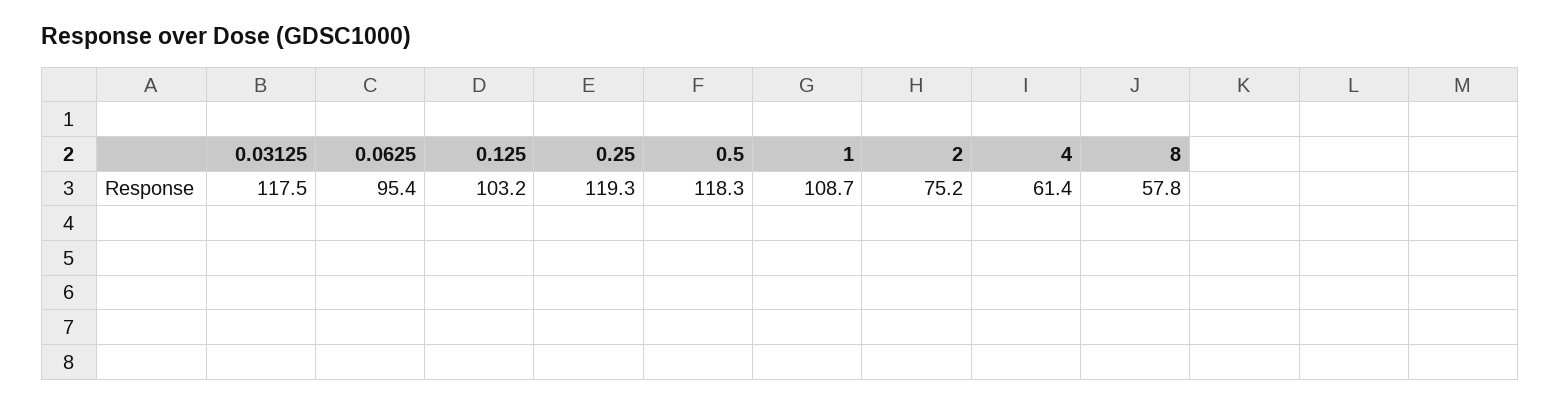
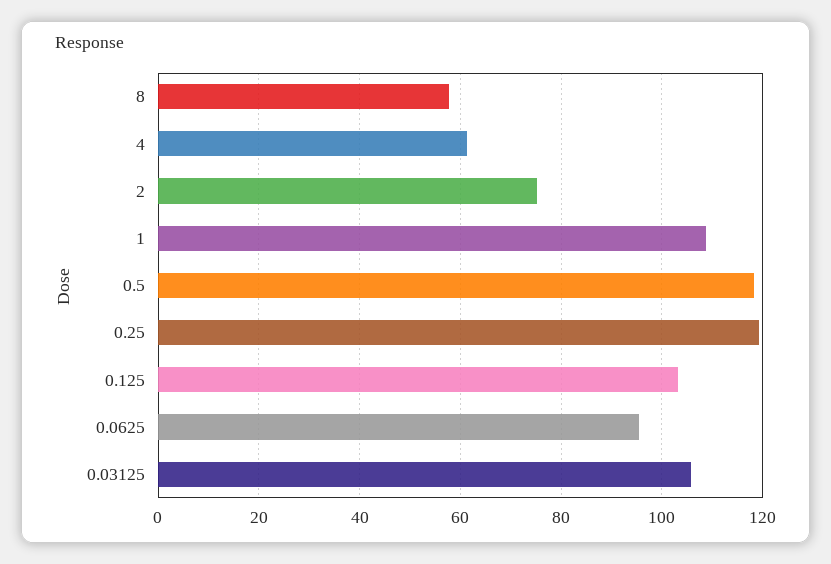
0.03125: 117.5 -> 106

